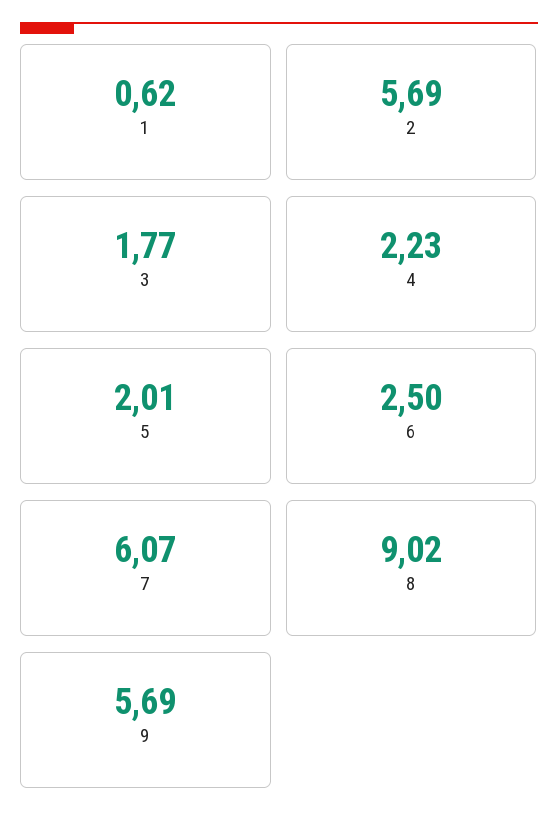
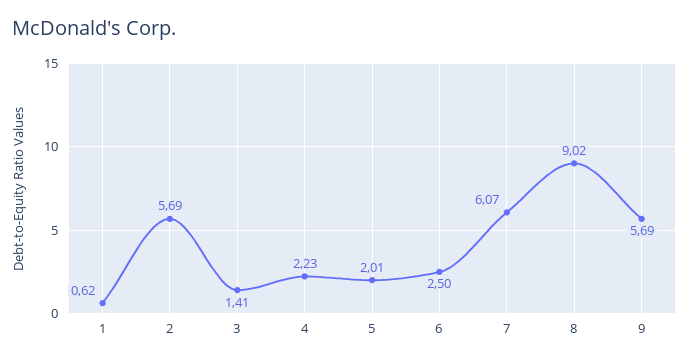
3: 1.77 -> 1.41

